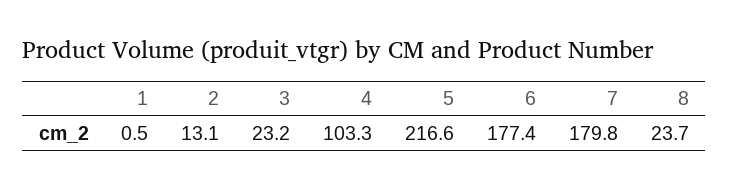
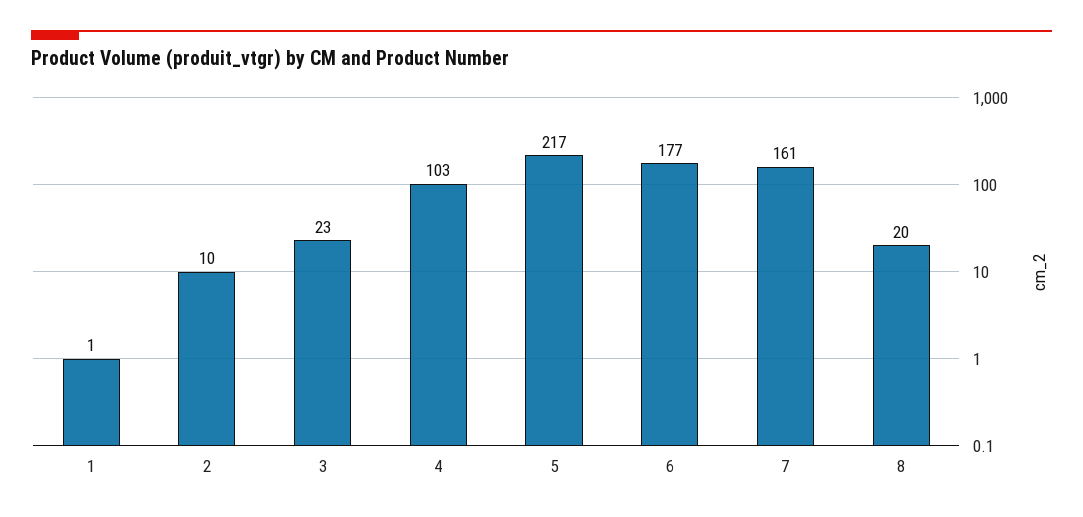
2: 13.1 -> 10
7: 179.8 -> 161
8: 23.7 -> 20

